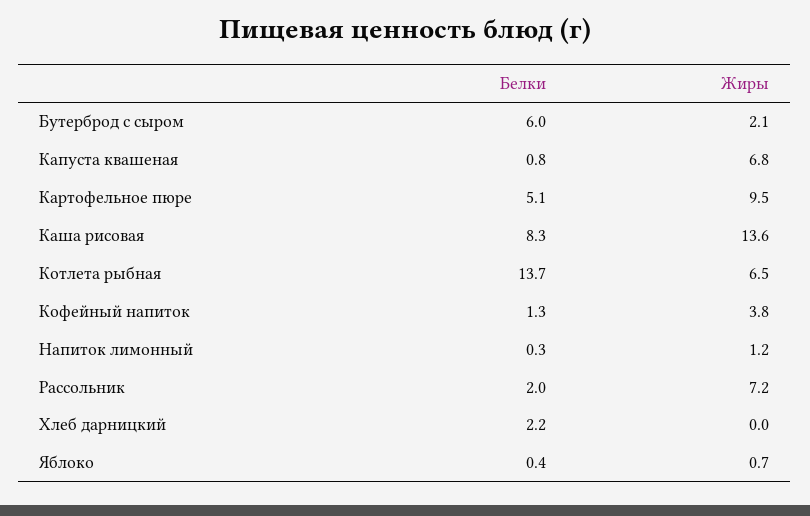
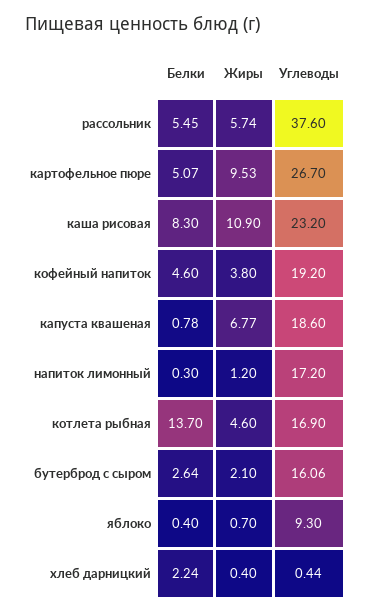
Белки, Бутерброд с сыром: 6 -> 2.64
Жиры, Каша рисовая: 13.6 -> 10.9
Жиры, Котлета рыбная: 6.5 -> 4.6
Белки, Кофейный напиток: 1.3 -> 4.6
Белки, Рассольник: 2 -> 5.45
Жиры, Рассольник: 7.2 -> 5.74
Жиры, Хлеб дарницкий: 0 -> 0.4
Углеводы, Рассольник: none -> 37.6
Углеводы, Картофельное пюре: none -> 26.7
Углеводы, Каша рисовая: none -> 23.2
Углеводы, Кофейный напиток: none -> 19.2
Углеводы, Капуста квашеная: none -> 18.6
Углеводы, Напиток лимонный: none -> 17.2
Углеводы, Котлета рыбная: none -> 16.9
Углеводы, Бутерброд с сыром: none -> 16.06
Углеводы, Яблоко: none -> 9.3
Углеводы, Хлеб дарницкий: none -> 0.44

